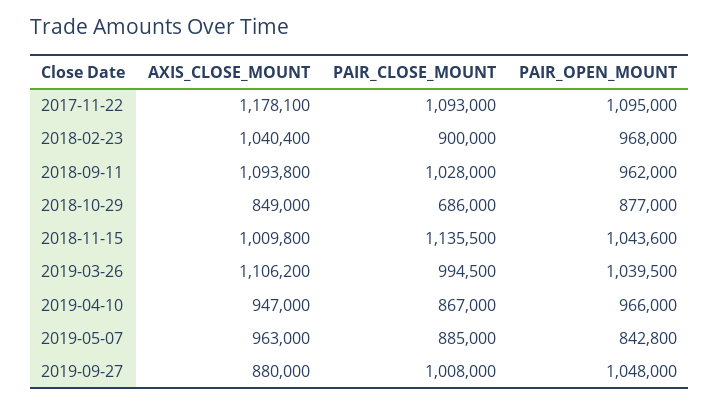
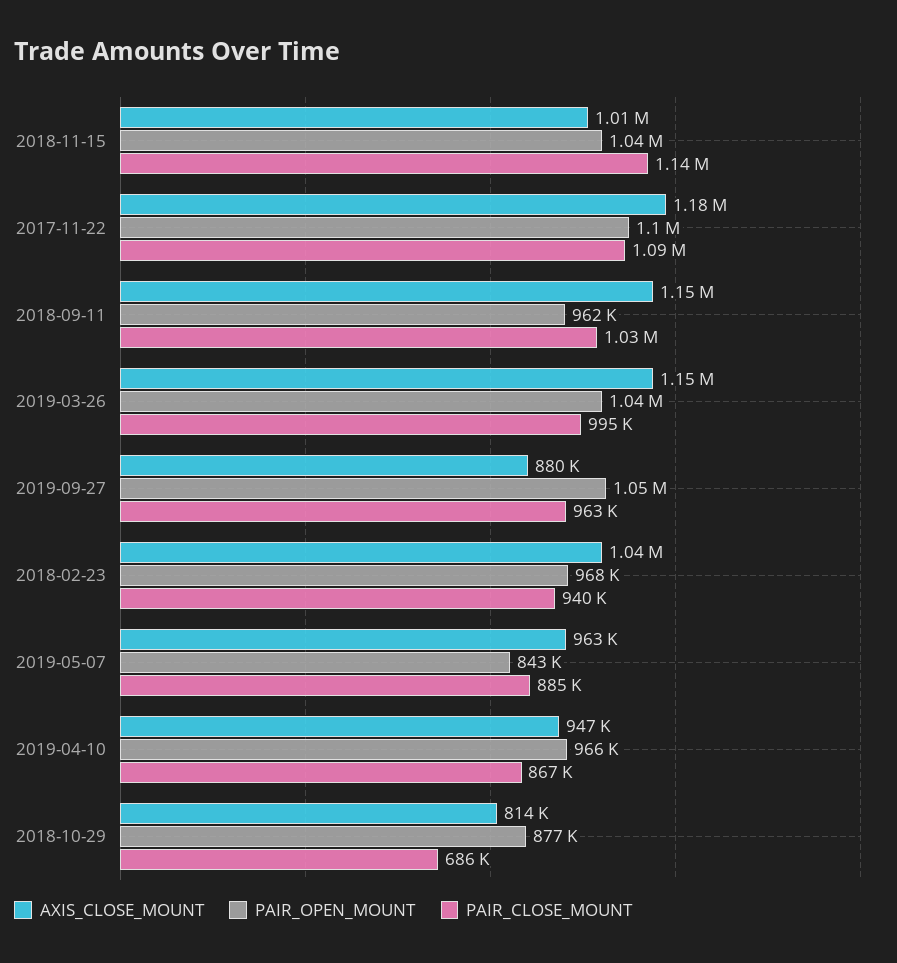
PAIR_CLOSE_MOUNT, 2018-02-23: 900000 -> 940000
AXIS_CLOSE_MOUNT, 2018-09-11: 1093800 -> 1150000
AXIS_CLOSE_MOUNT, 2018-10-29: 849000 -> 814000
AXIS_CLOSE_MOUNT, 2019-03-26: 1106200 -> 1150000
PAIR_CLOSE_MOUNT, 2019-09-27: 1008000 -> 963000

